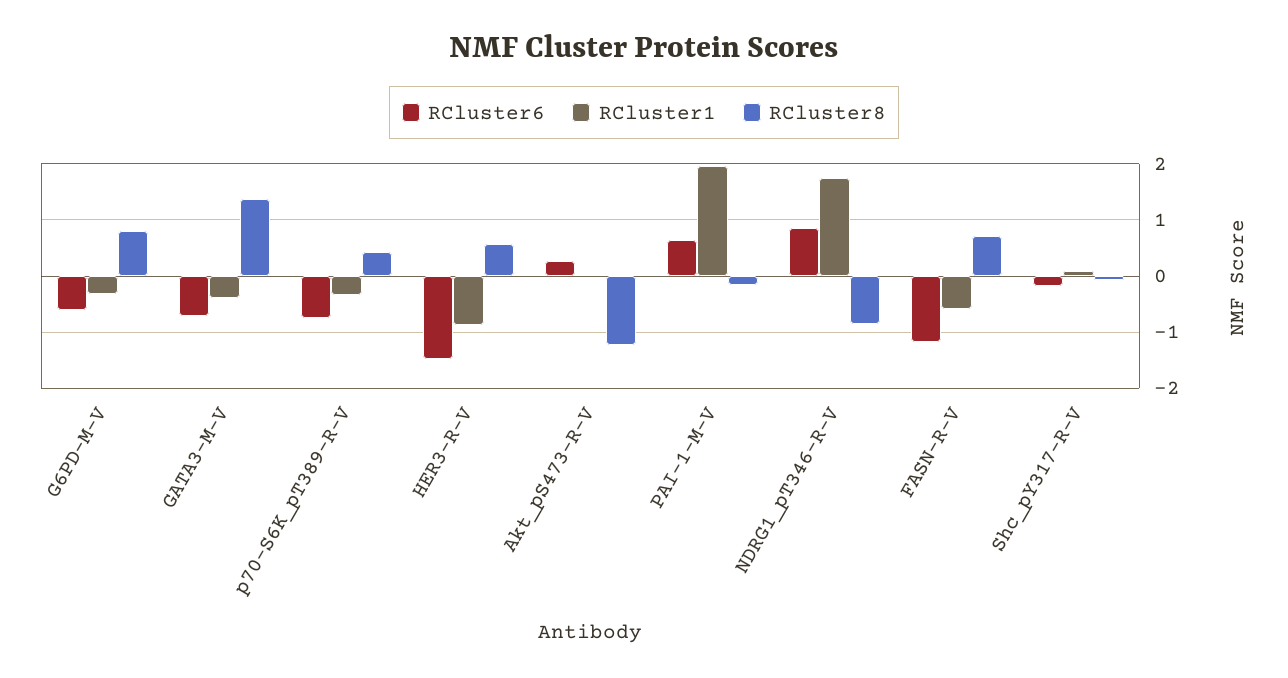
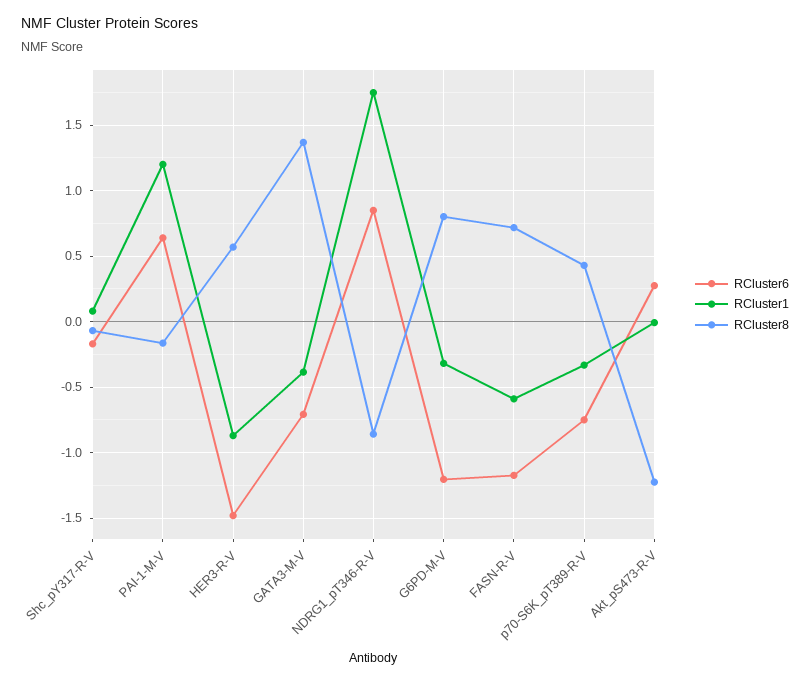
RCluster6, G6PD-M-V: -0.6 -> -1.2
RCluster1, PAI-1-M-V: 2 -> 1.2

